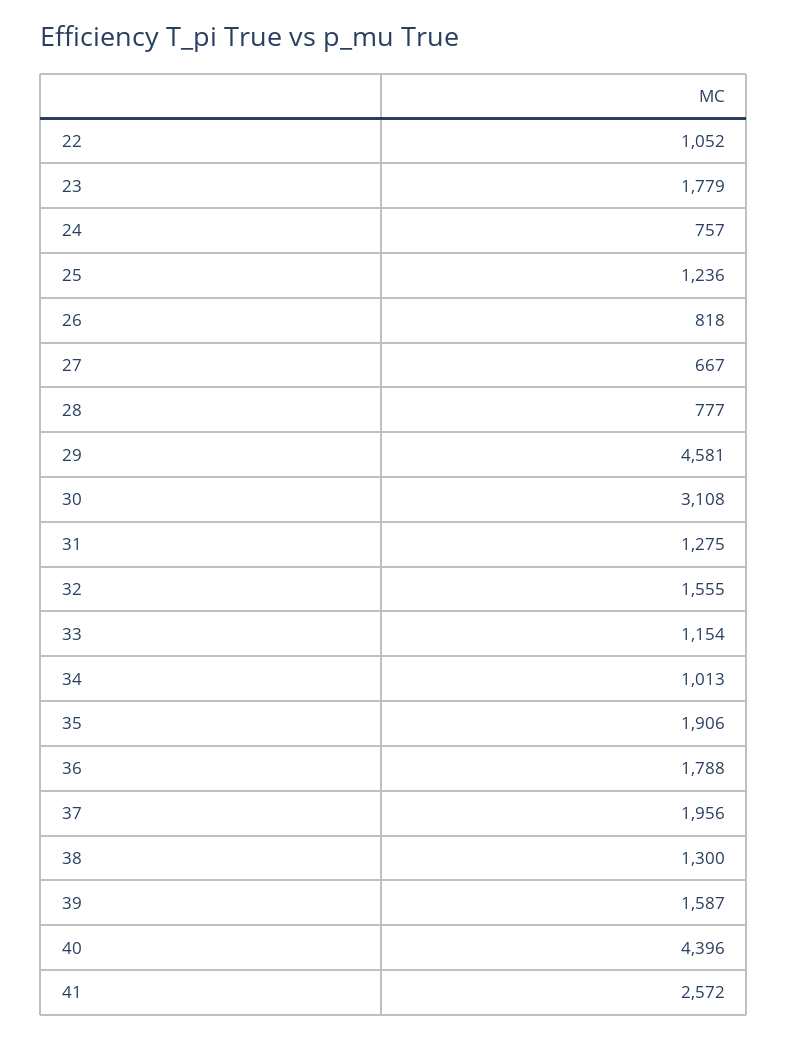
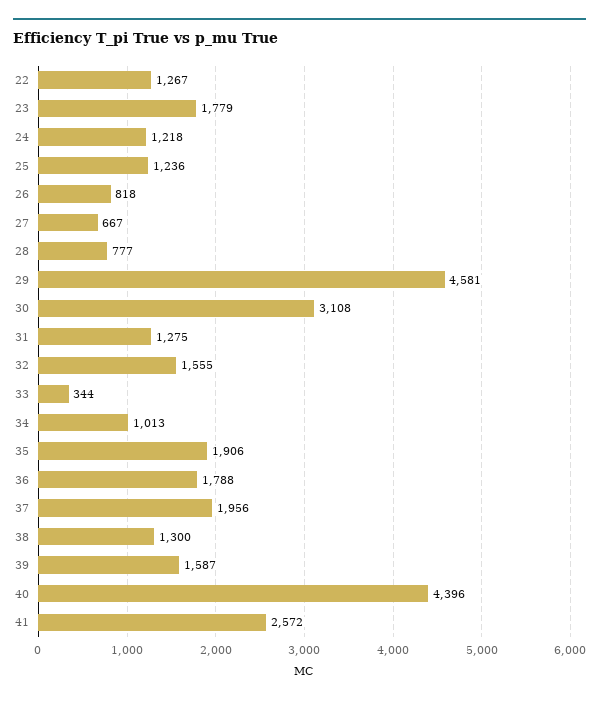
22: 1052 -> 1267
24: 757 -> 1218
33: 1154 -> 344

